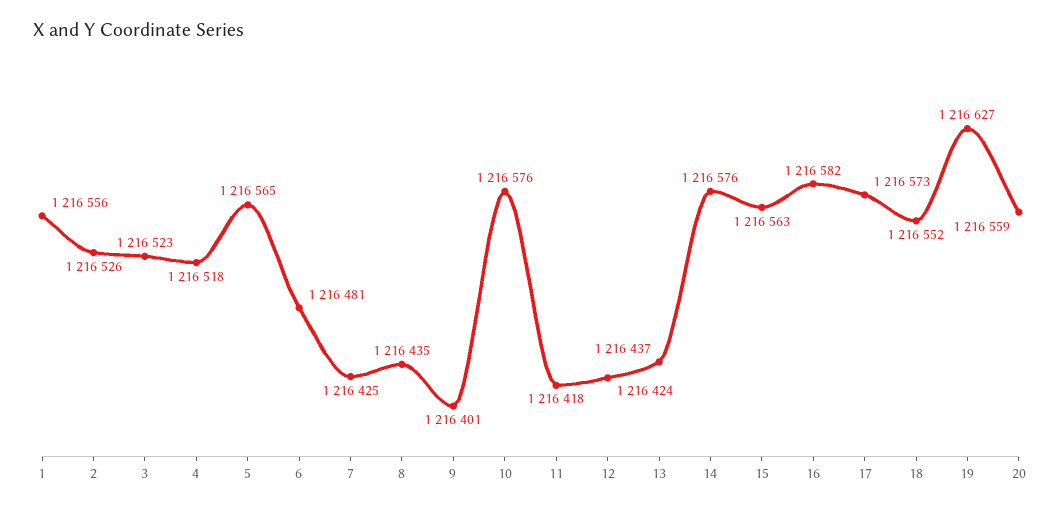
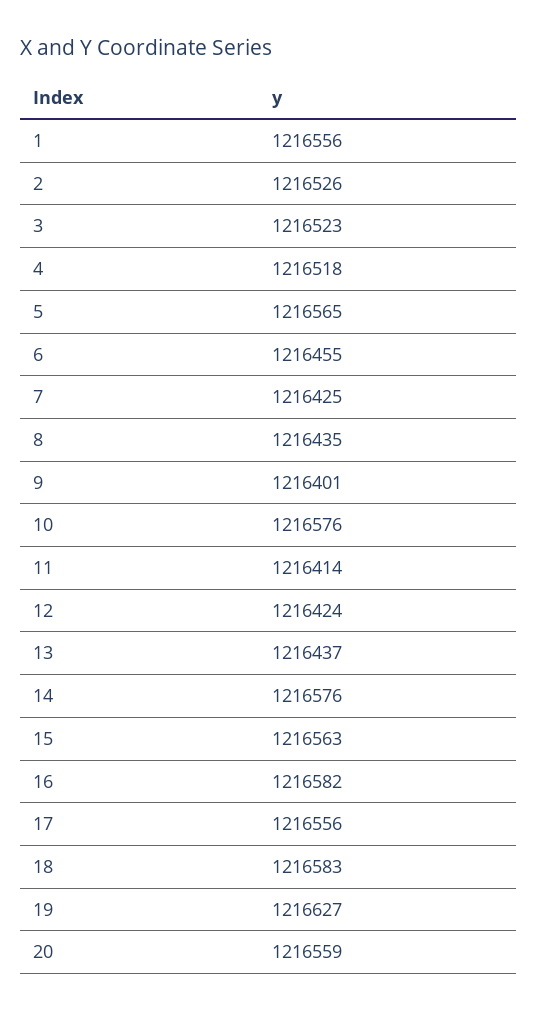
6: 1216481 -> 1216455
11: 1216418 -> 1216414
17: 1216573 -> 1216556
18: 1216552 -> 1216583

